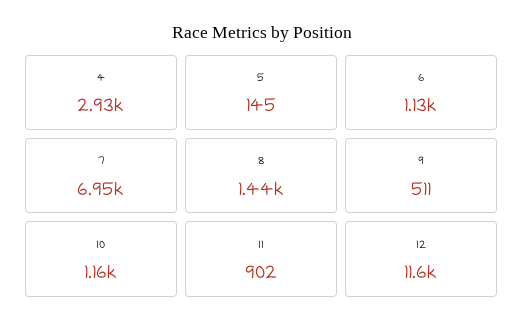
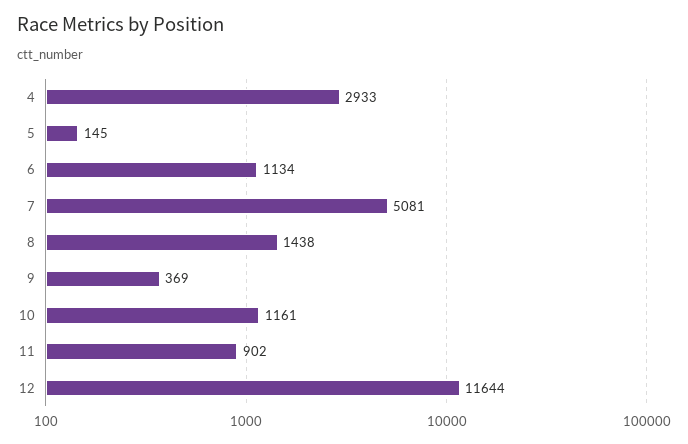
7: 6950 -> 5081
9: 511 -> 369

